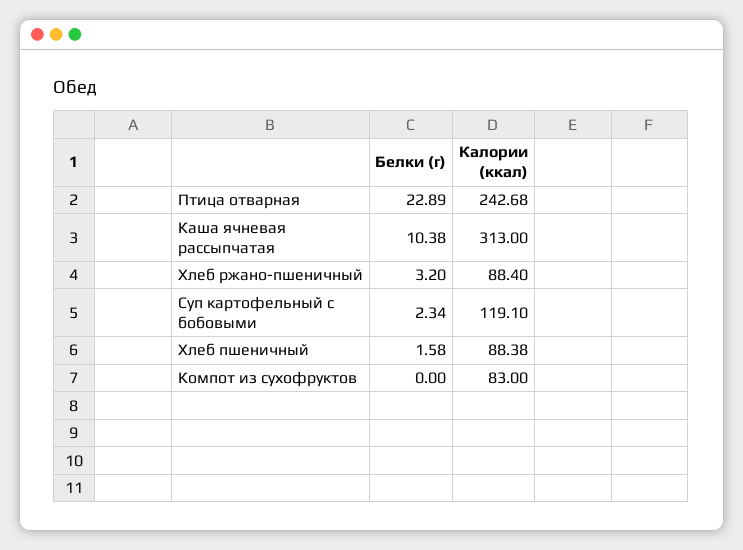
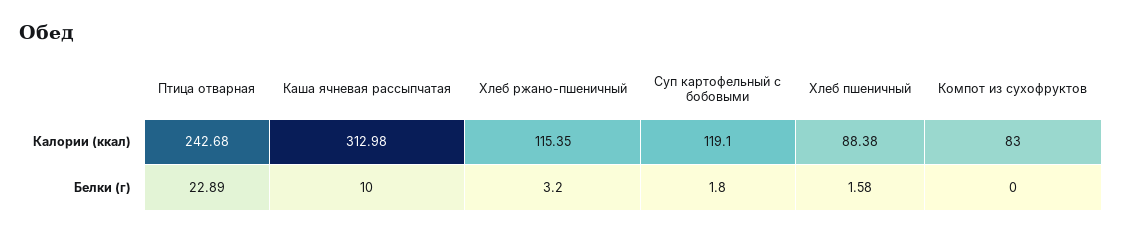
Белки (г), Каша ячневая рассыпчатая: 10.38 -> 10
Калории (ккал), Каша ячневая рассыпчатая: 313 -> 312.98
Калории (ккал), Хлеб ржано-пшеничный: 88.4 -> 115.35
Белки (г), Суп картофельный с бобовыми: 2.34 -> 1.8

